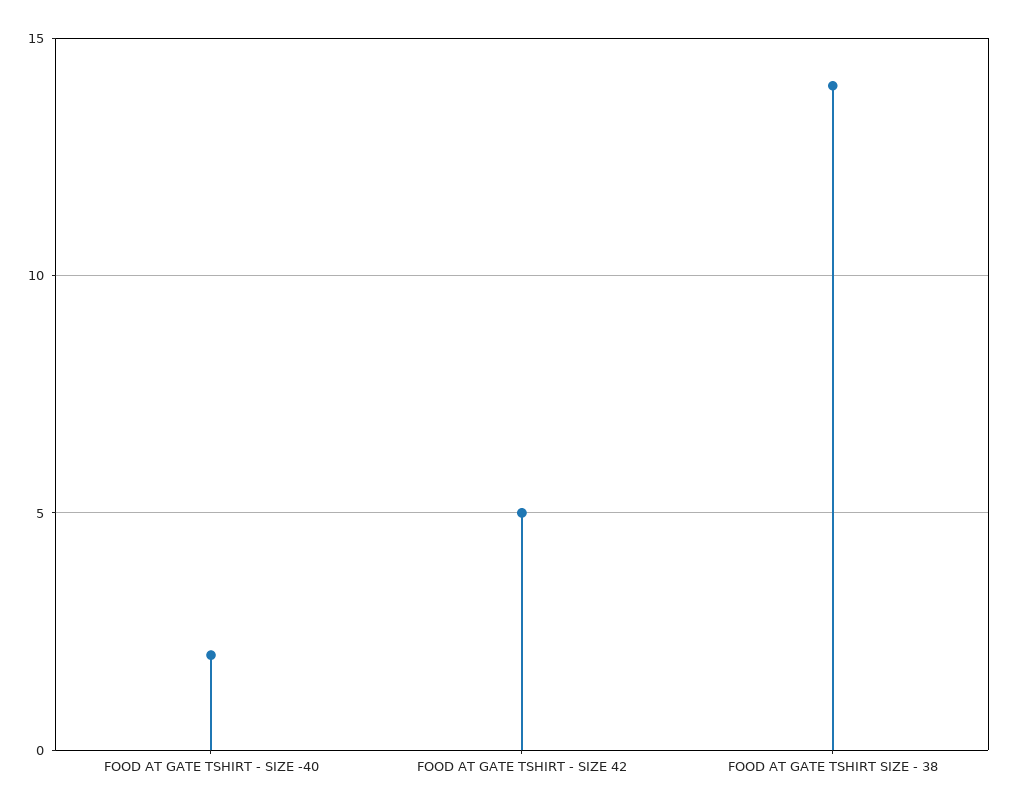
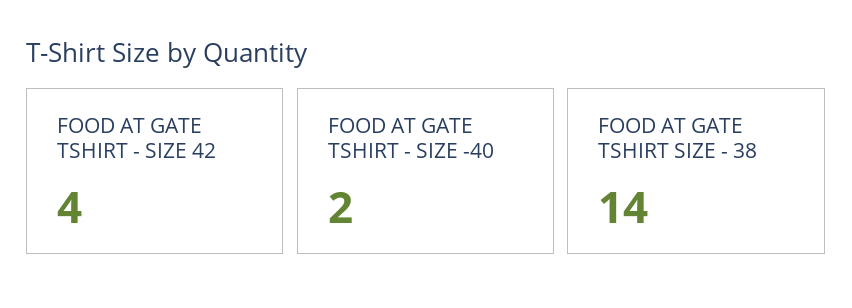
FOOD AT GATE TSHIRT - SIZE 42: 5 -> 4

